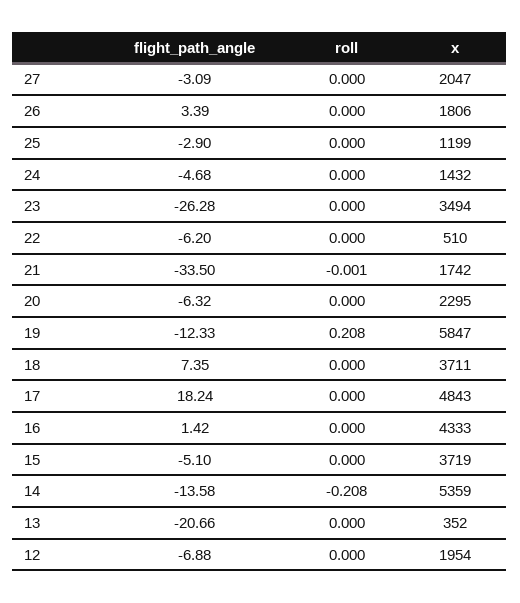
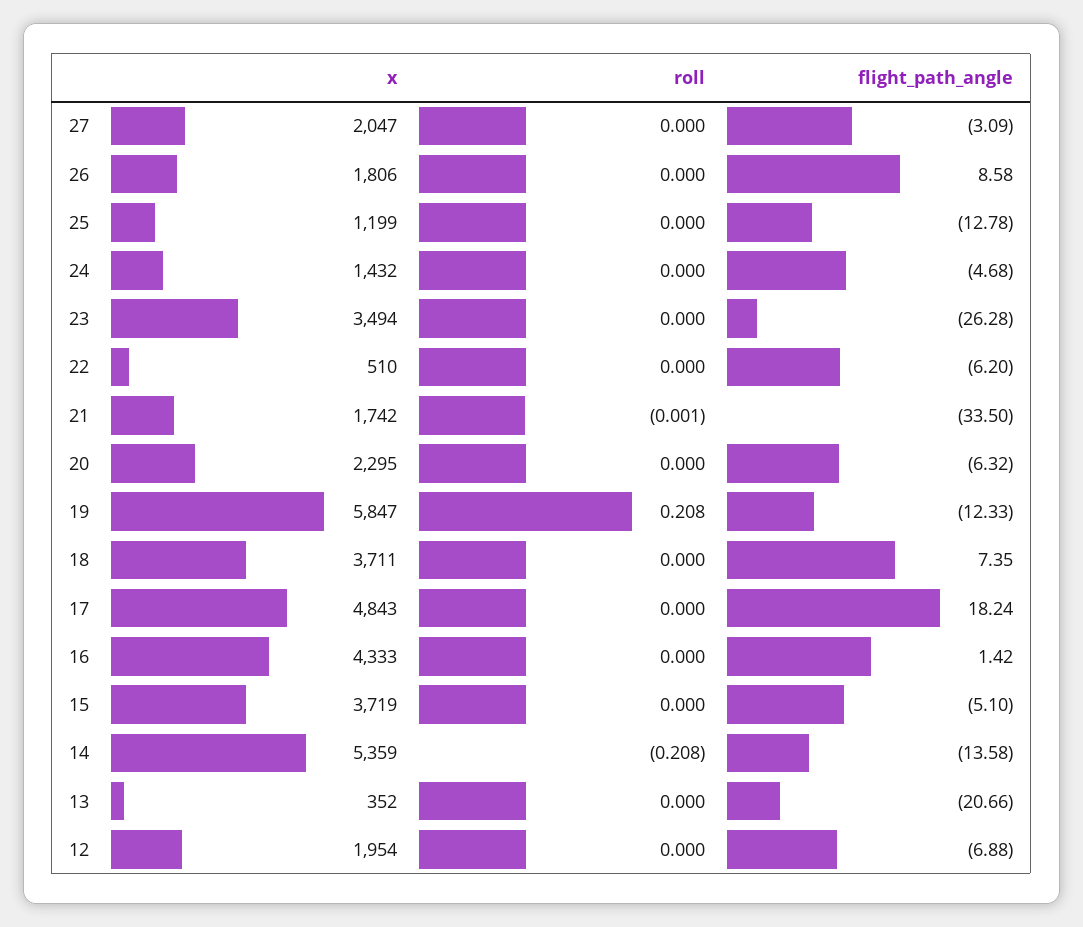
flight_path_angle, 26: 3.39 -> 8.58
flight_path_angle, 25: -2.9 -> -12.78

